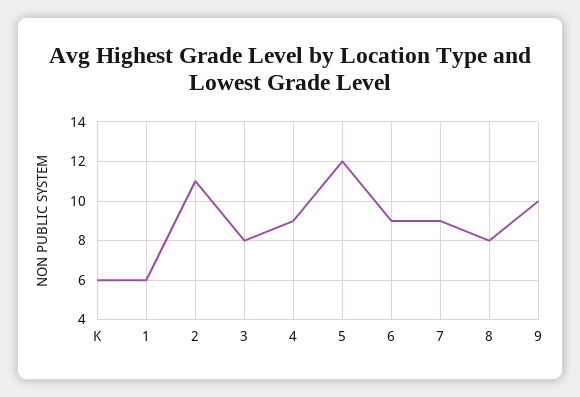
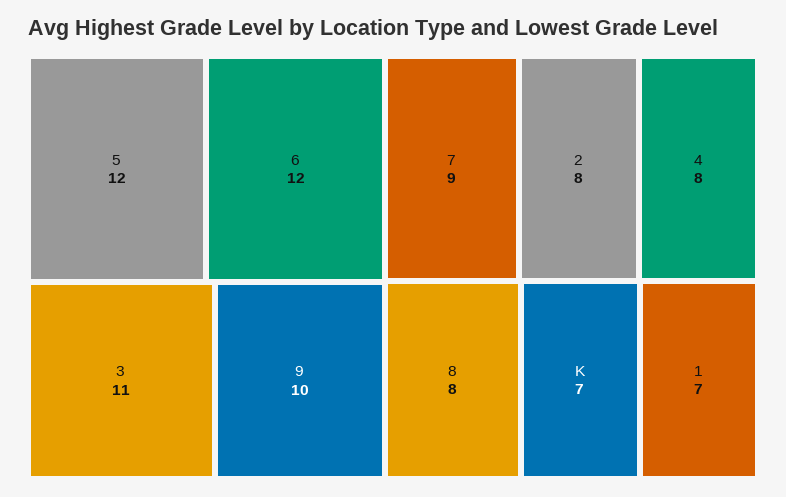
K: 6 -> 7
1: 6 -> 7
2: 11 -> 8
3: 8 -> 11
4: 9 -> 8
6: 9 -> 12

